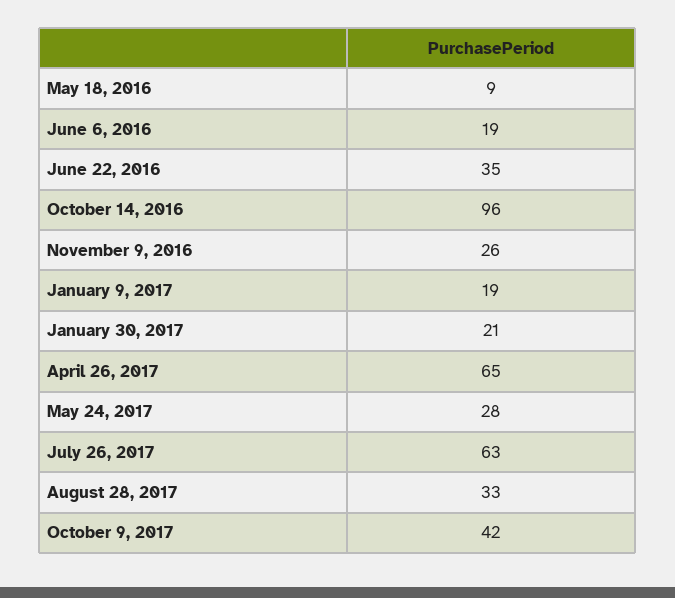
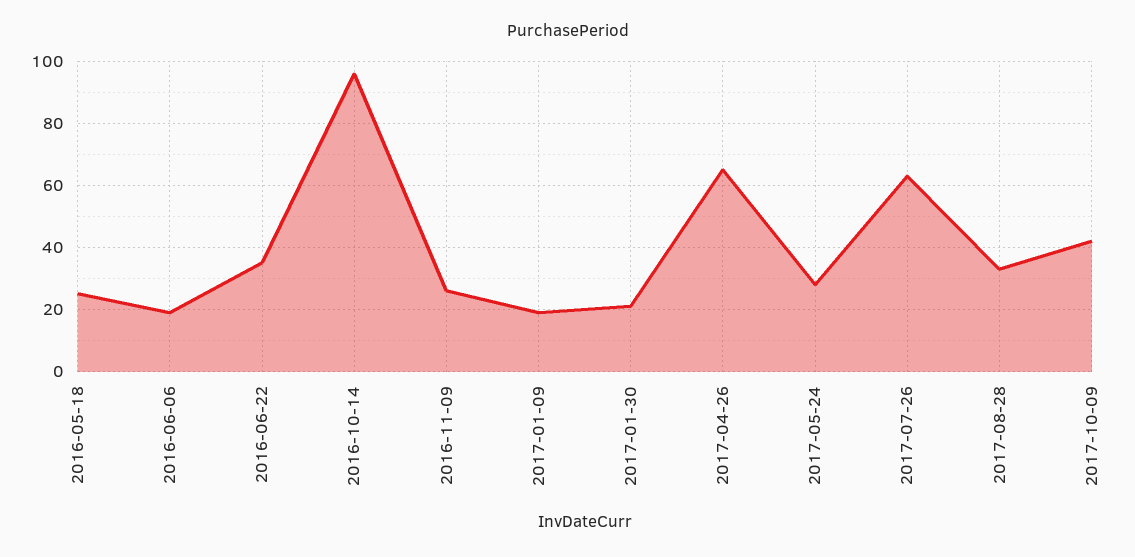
May 18, 2016: 9 -> 25

